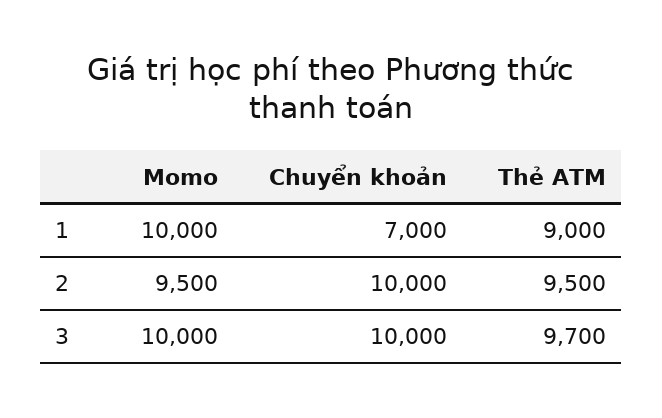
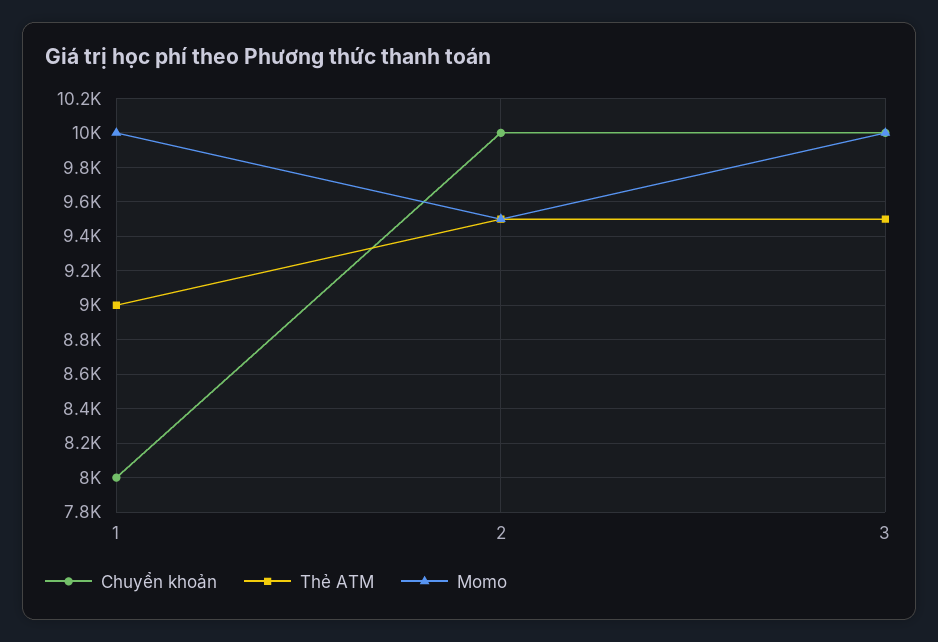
Chuyển khoản, 1: 7000 -> 8000
Thẻ ATM, 3: 9700 -> 9500

